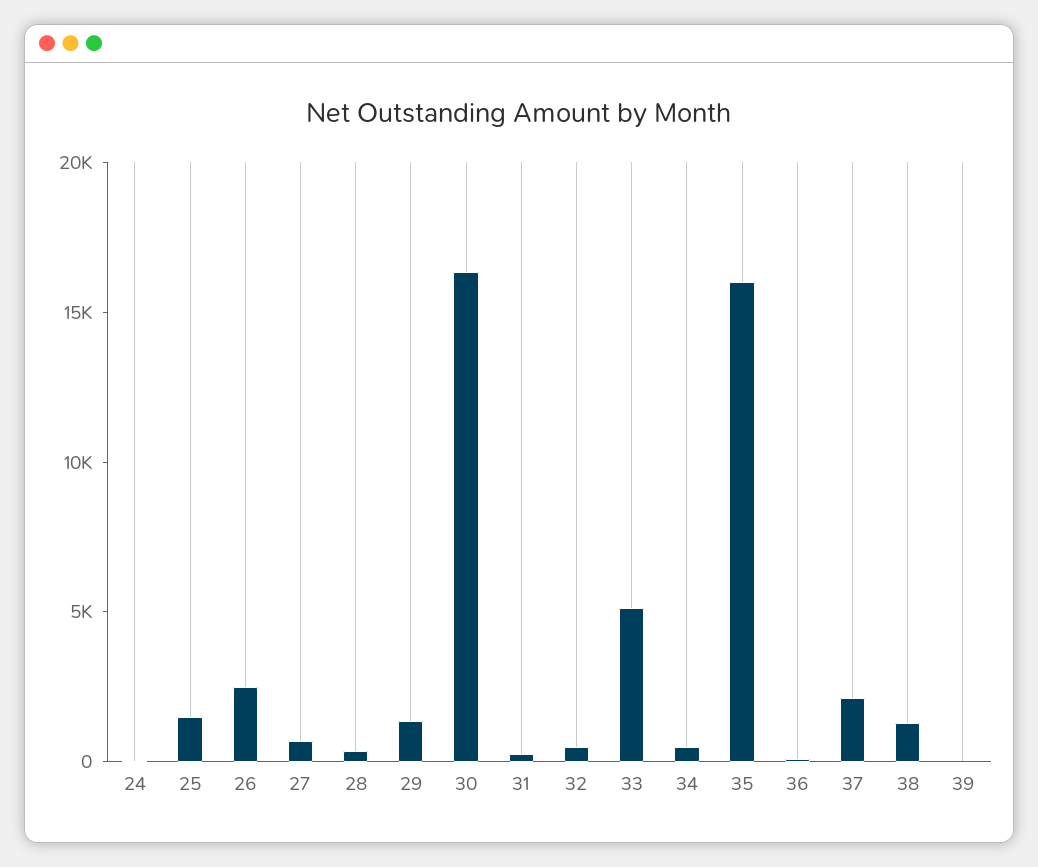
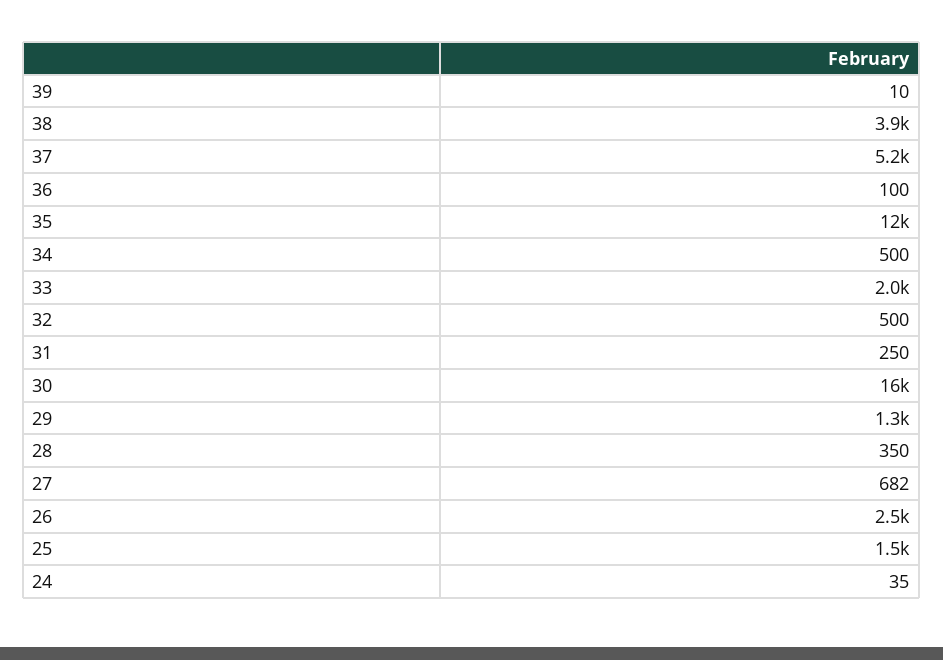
33: 5000 -> 2000
35: 16000 -> 12000
37: 2000 -> 5200
38: 1000 -> 3900

